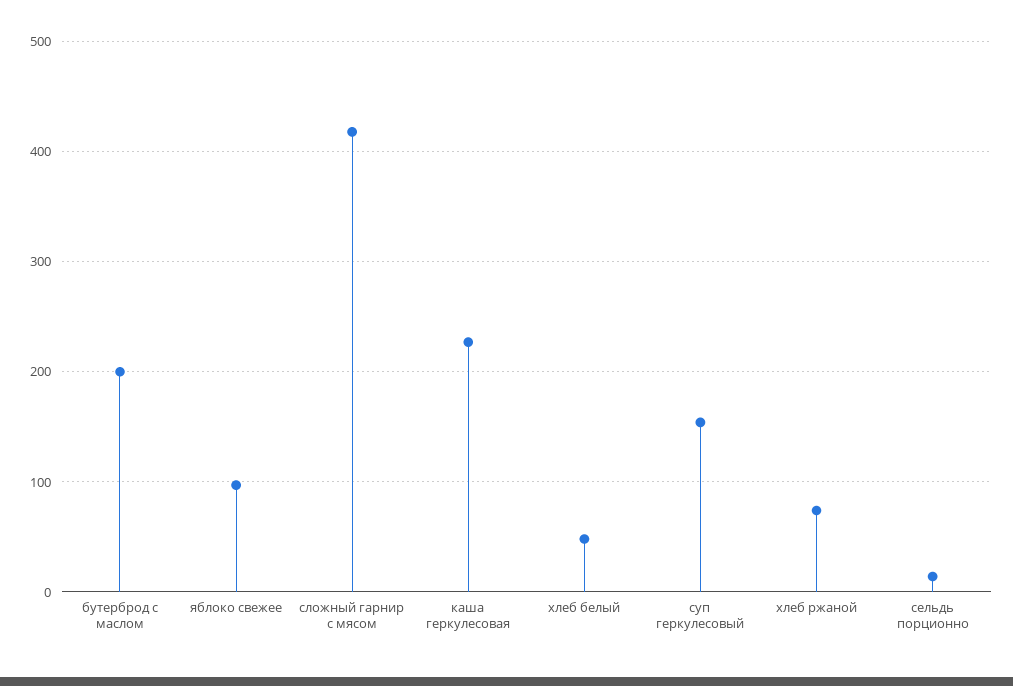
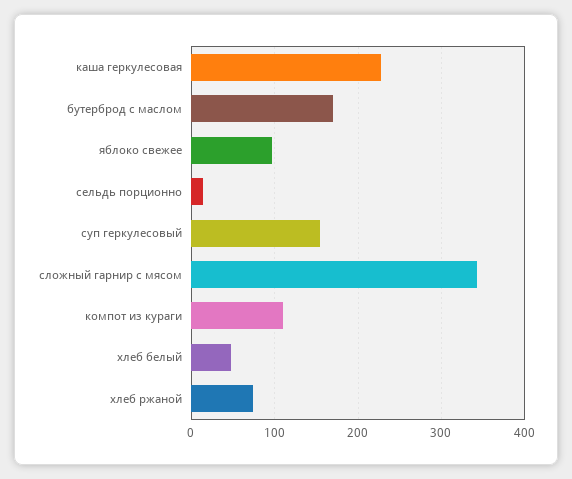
бутерброд с маслом: 200 -> 170
сложный гарнир с мясом: 420 -> 340
компот из кураги: none -> 110

